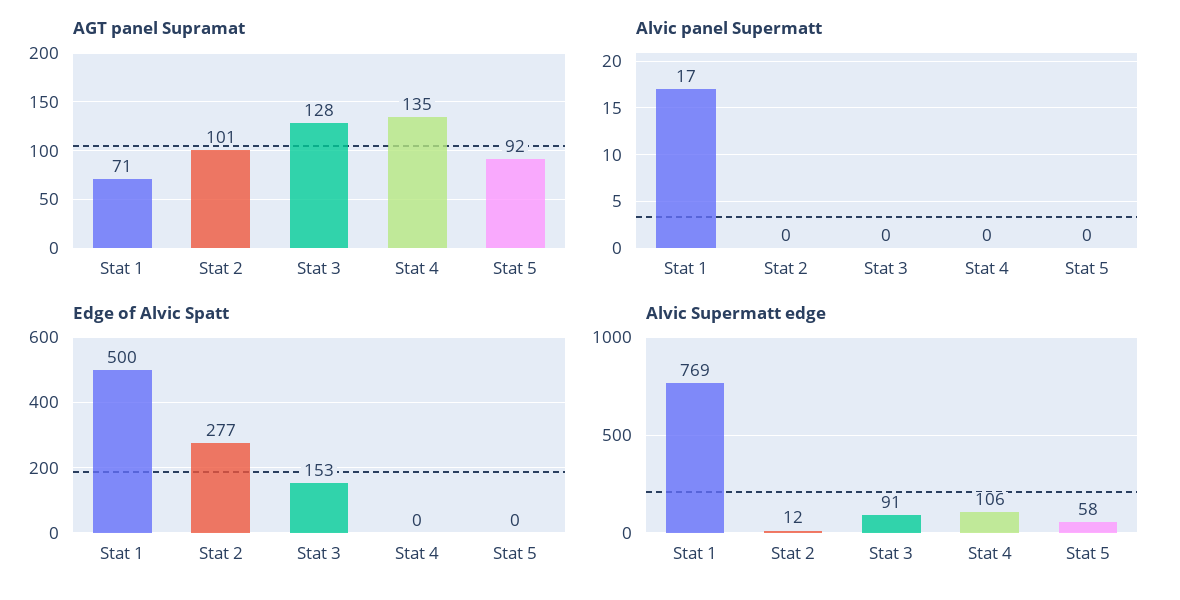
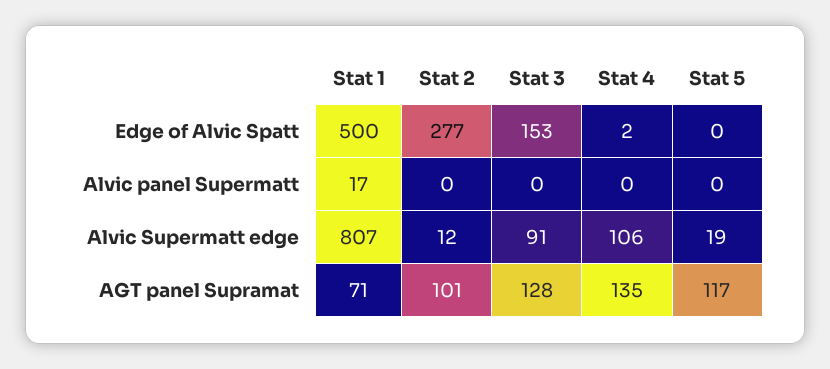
AGT panel Supramat, Stat 5: 92 -> 117
Edge of Alvic Spatt, Stat 4: 0 -> 2
Alvic Supermatt edge, Stat 1: 769 -> 807
Alvic Supermatt edge, Stat 5: 58 -> 19

